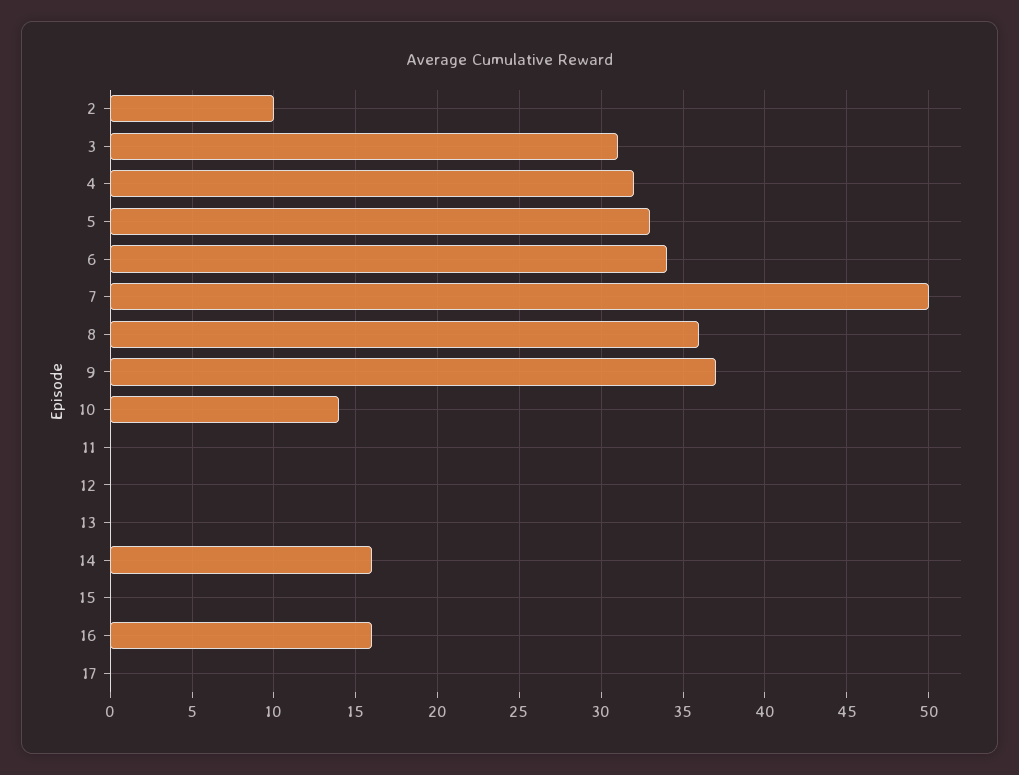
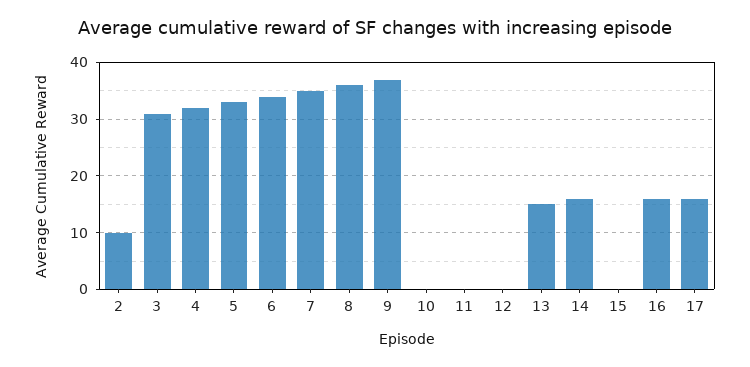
7: 50 -> 35
10: 14 -> 0
13: 0 -> 15
17: 0 -> 15

